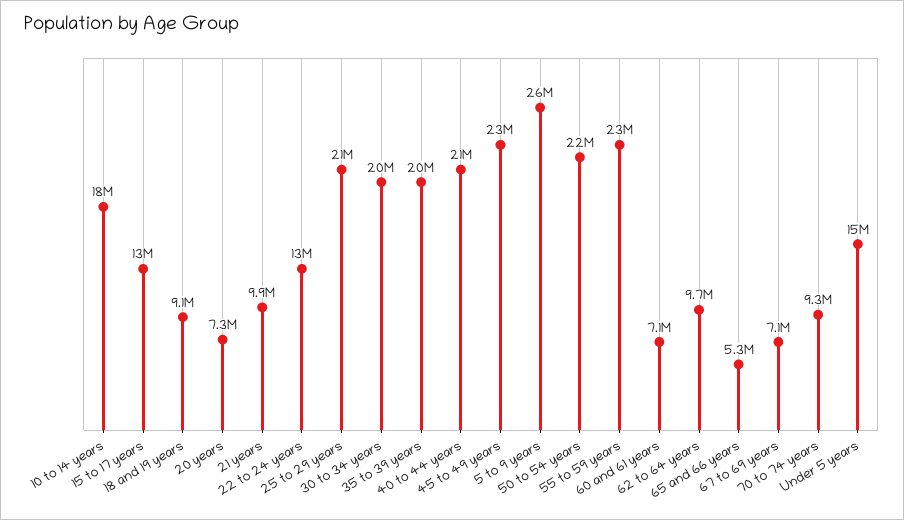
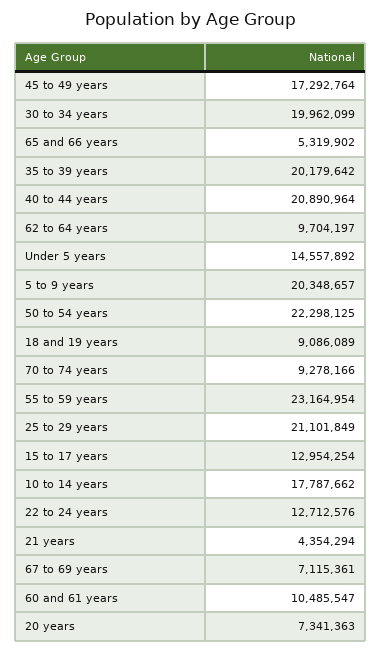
21 years: 9900000 -> 4354294
45 to 49 years: 23000000 -> 17292764
5 to 9 years: 26000000 -> 20348657
60 and 61 years: 7100000 -> 10485547

